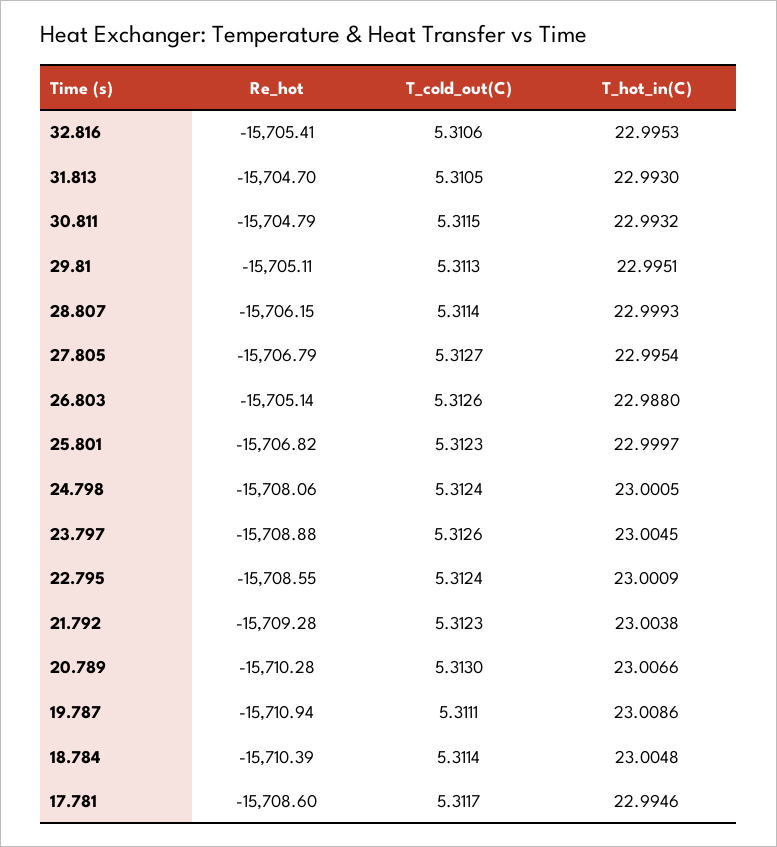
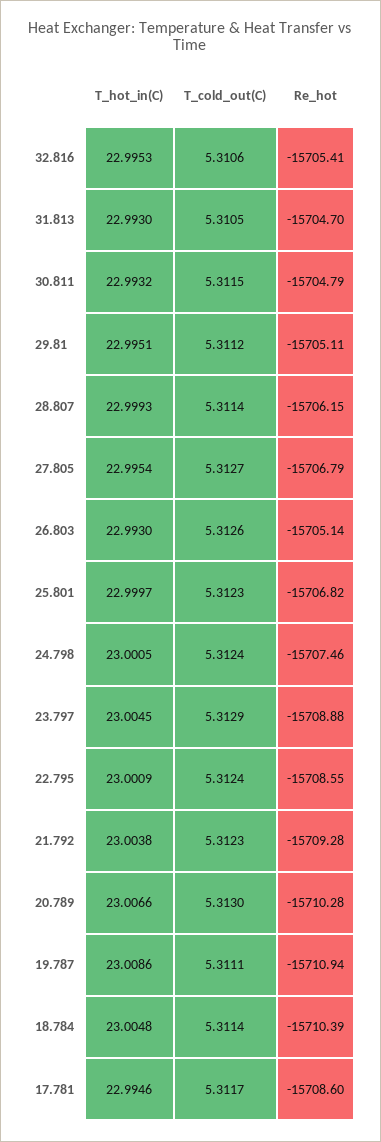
T_cold_out(C), 29.81: 5.3113 -> 5.3112
T_hot_in(C), 26.803: 22.988 -> 22.993
Re_hot, 24.798: -15708.06 -> -15707.46
T_cold_out(C), 23.797: 5.3126 -> 5.3129

